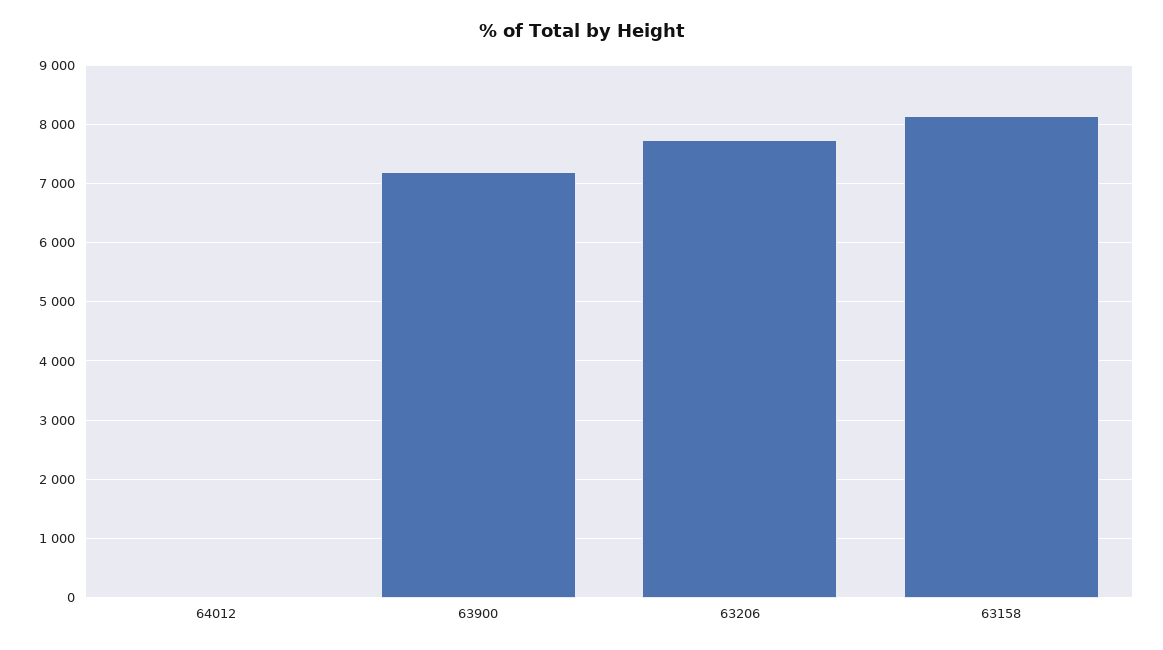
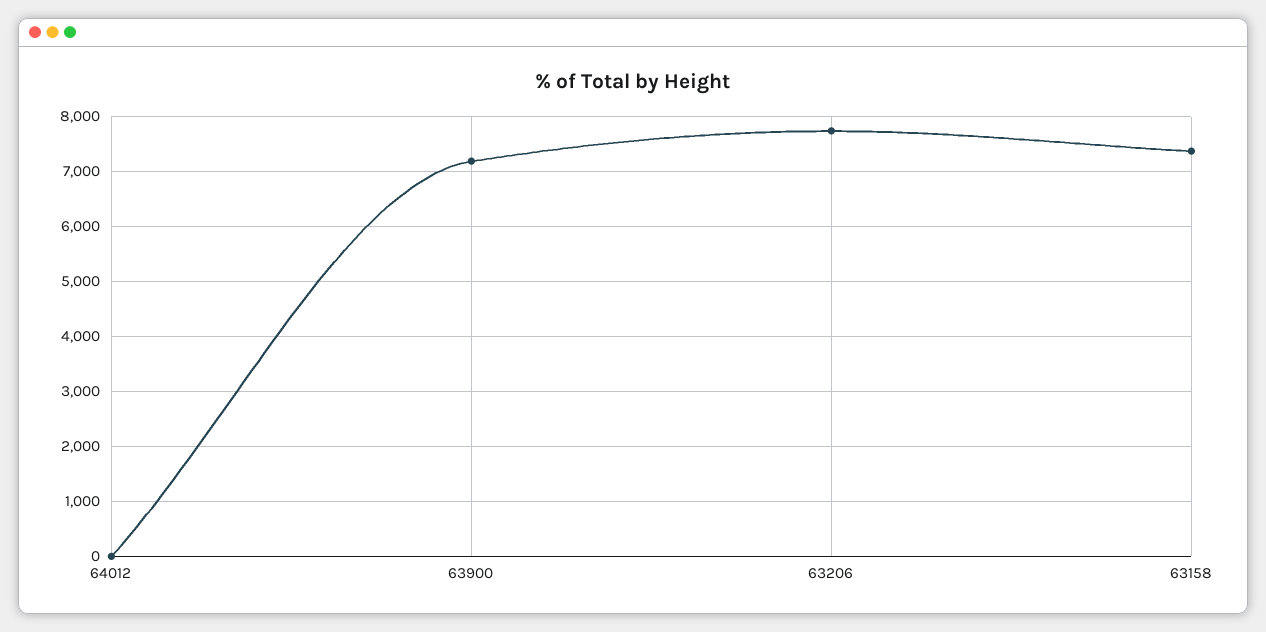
63158: 8200 -> 7400

